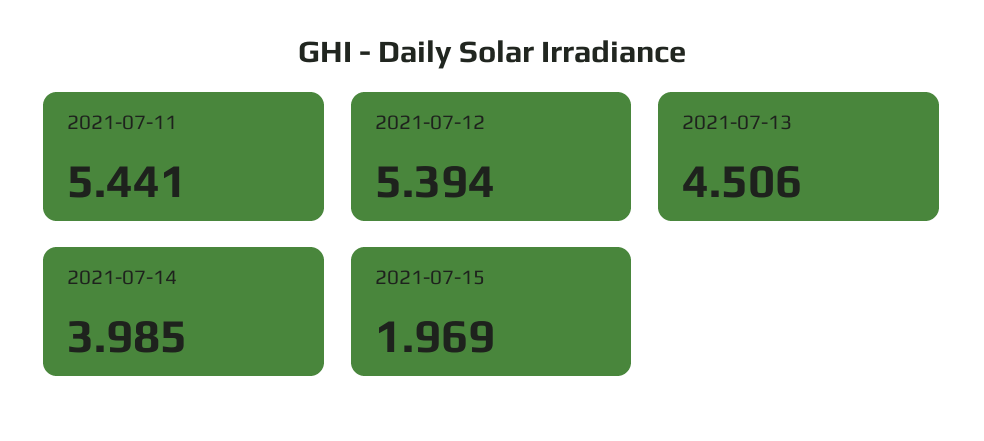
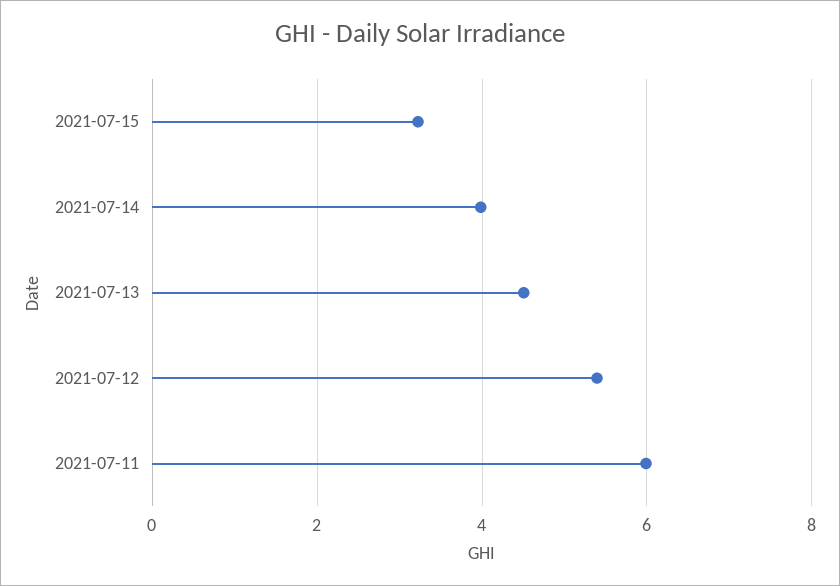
2021-07-11: 5.441 -> 6
2021-07-15: 1.969 -> 3.2

